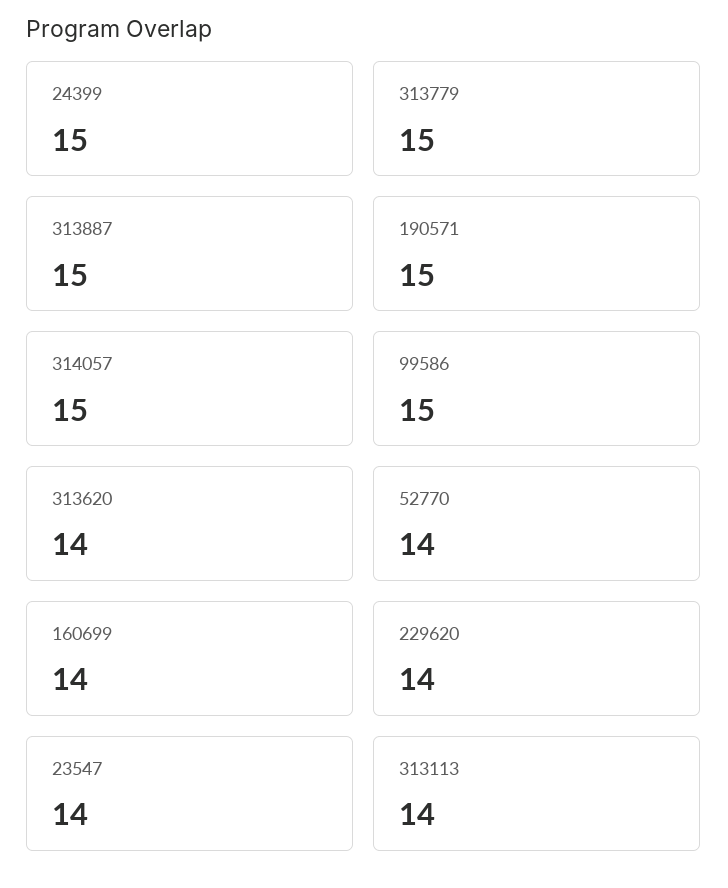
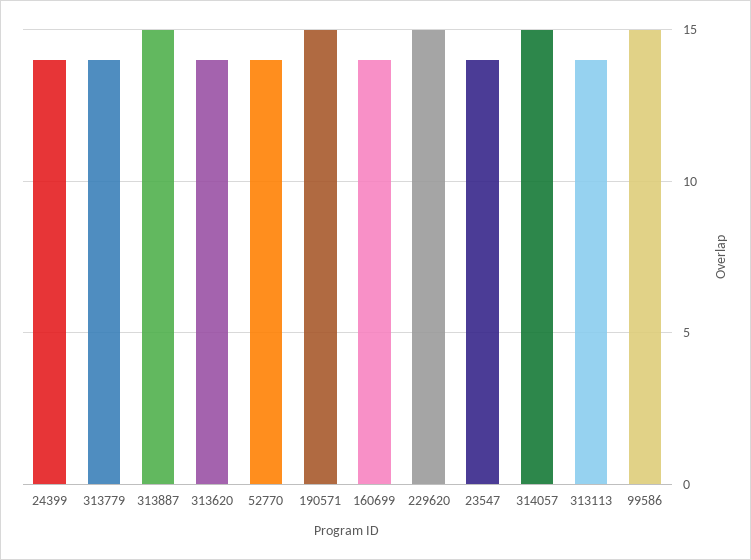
24399: 15 -> 14
313779: 15 -> 14
229620: 14 -> 15

